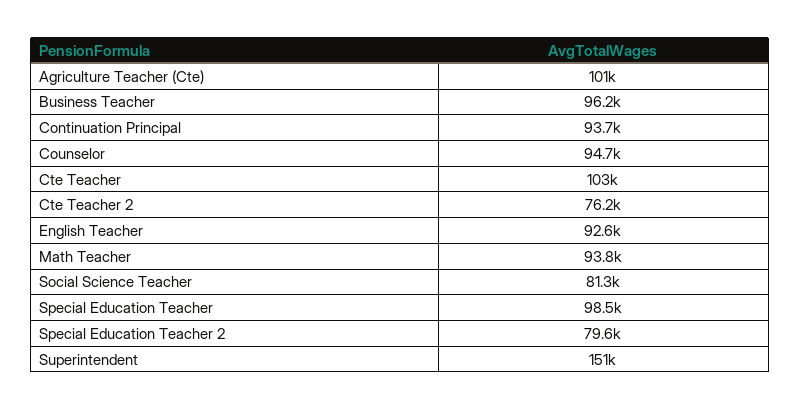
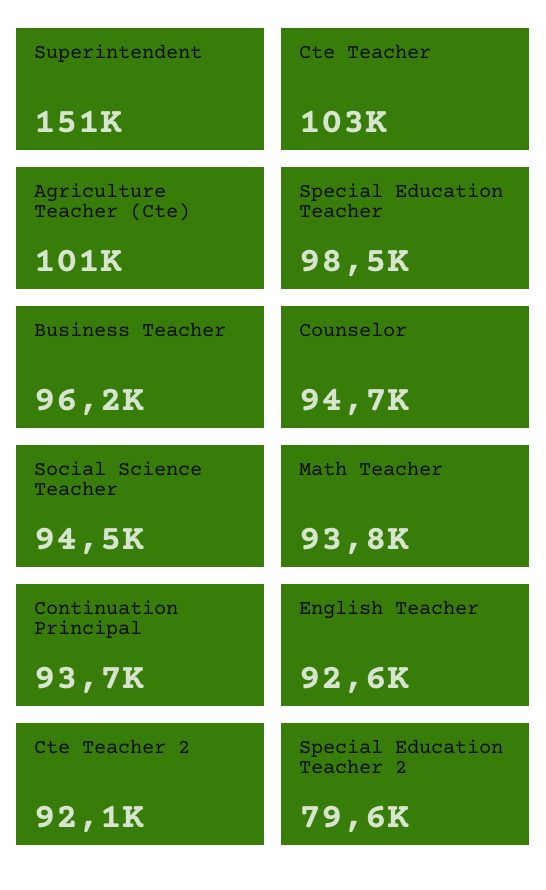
Cte Teacher 2: 76200 -> 92100
Social Science Teacher: 81300 -> 94500

